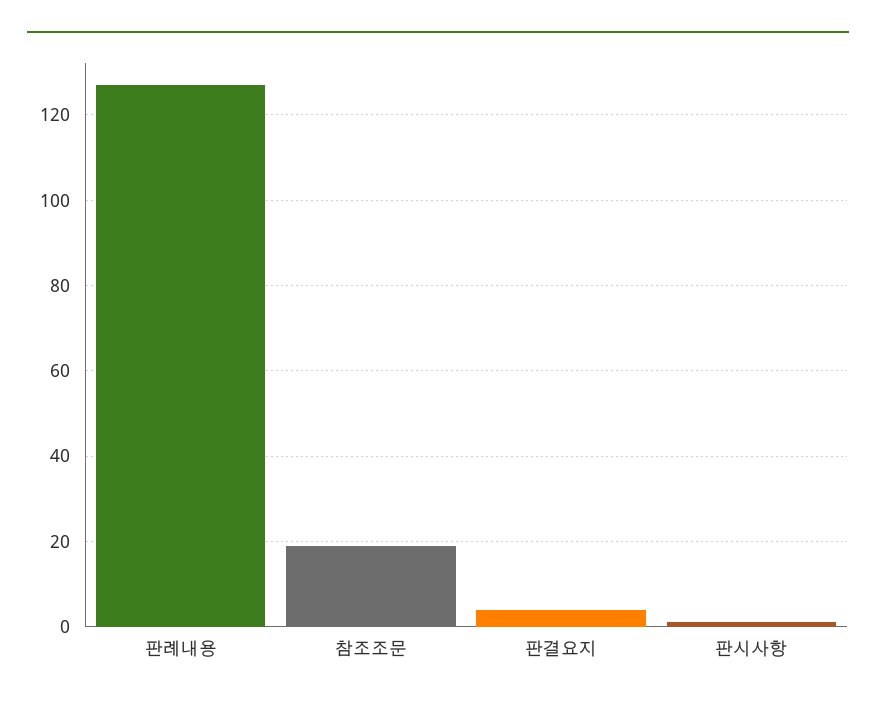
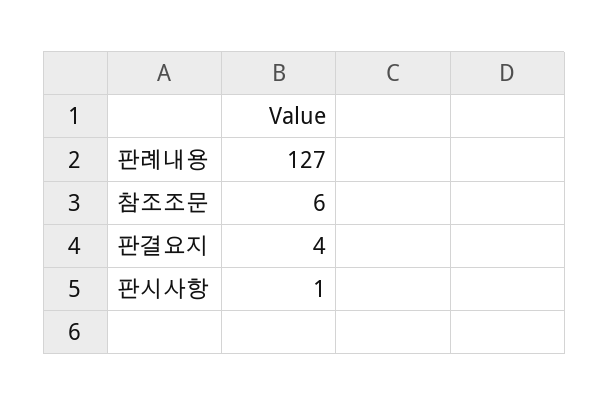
참조조문: 20 -> 6

